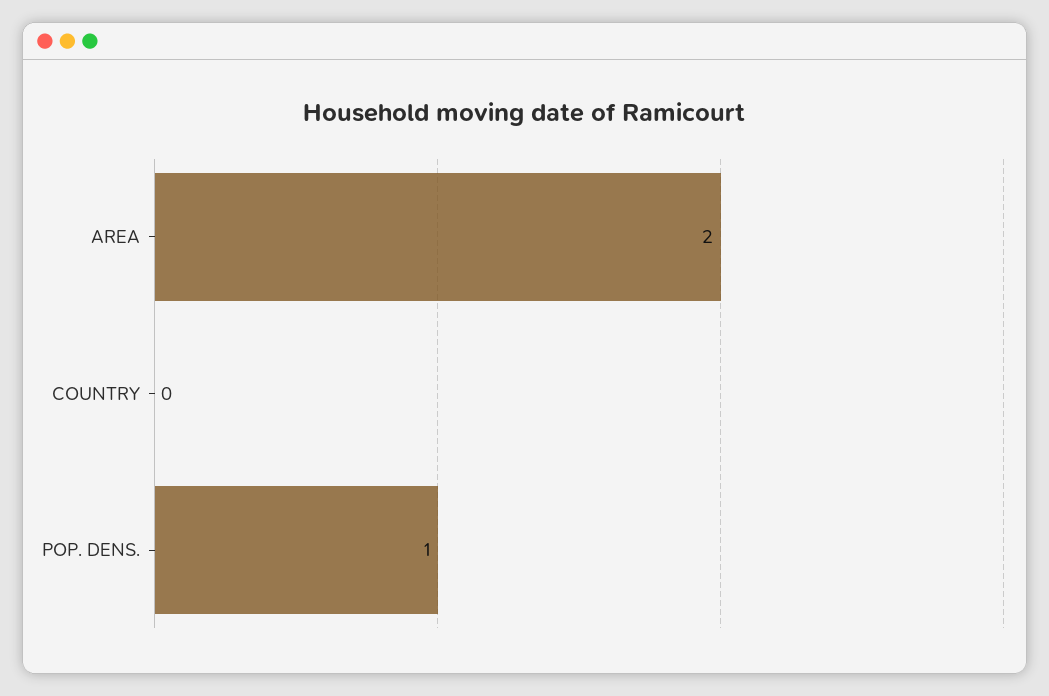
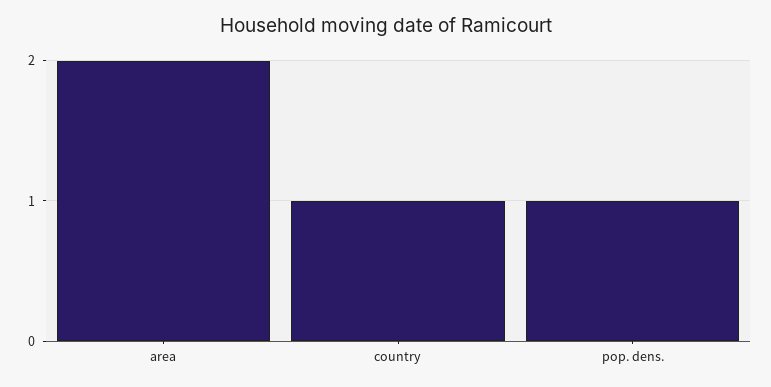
COUNTRY: 0 -> 1

